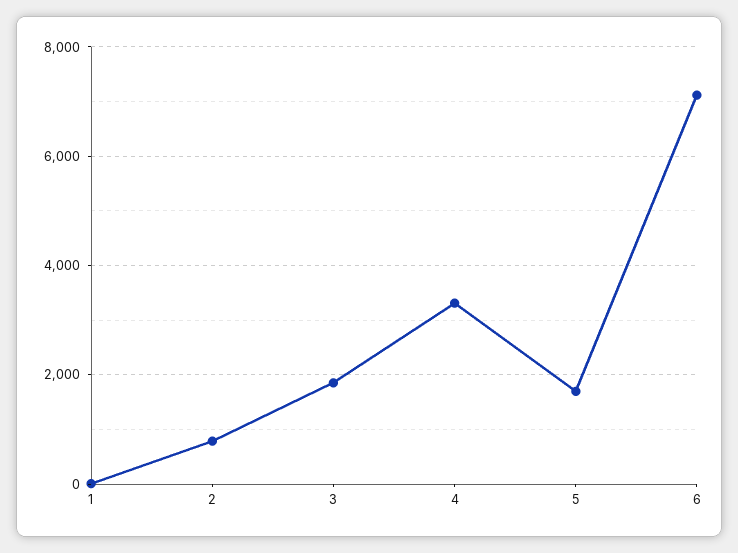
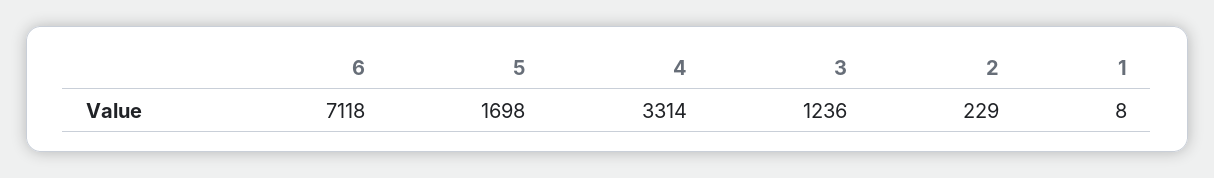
2: 800 -> 229
3: 1800 -> 1236

